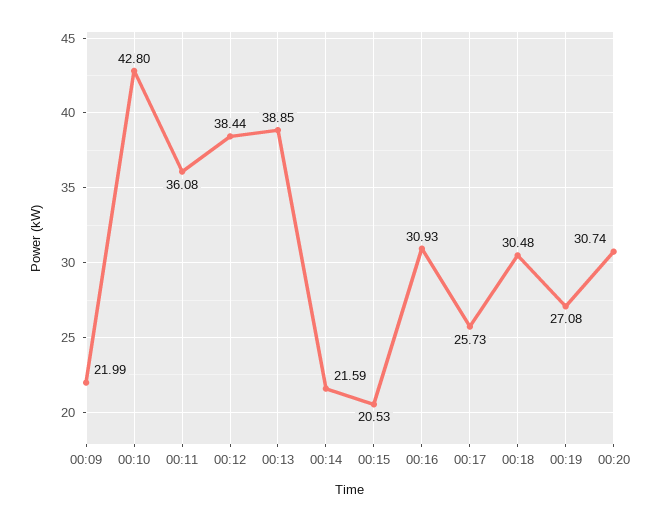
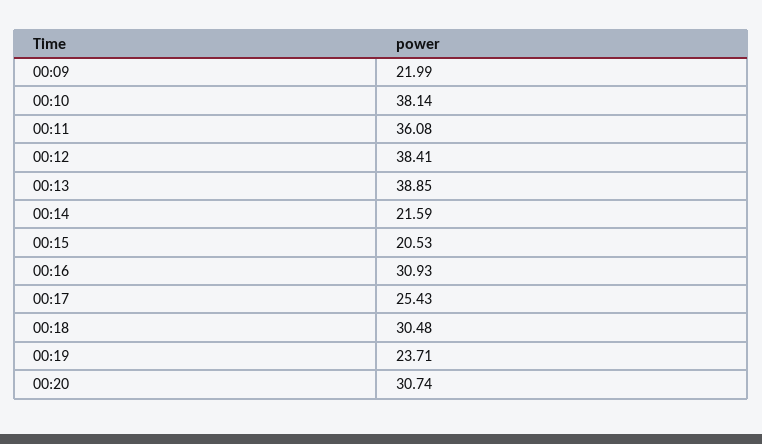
00:10: 42.8 -> 38.14
00:12: 38.44 -> 38.41
00:17: 25.73 -> 25.43
00:19: 27.08 -> 23.71

